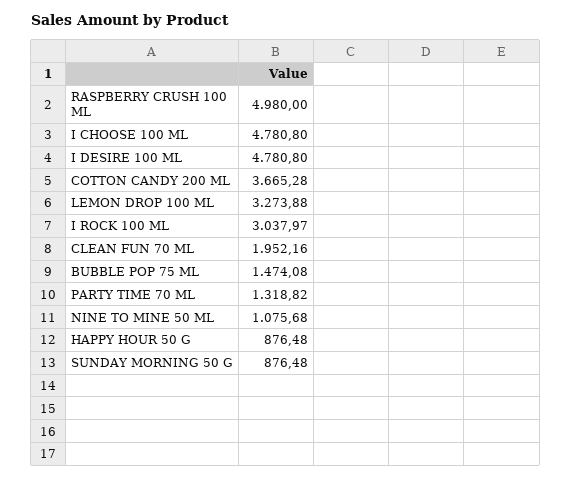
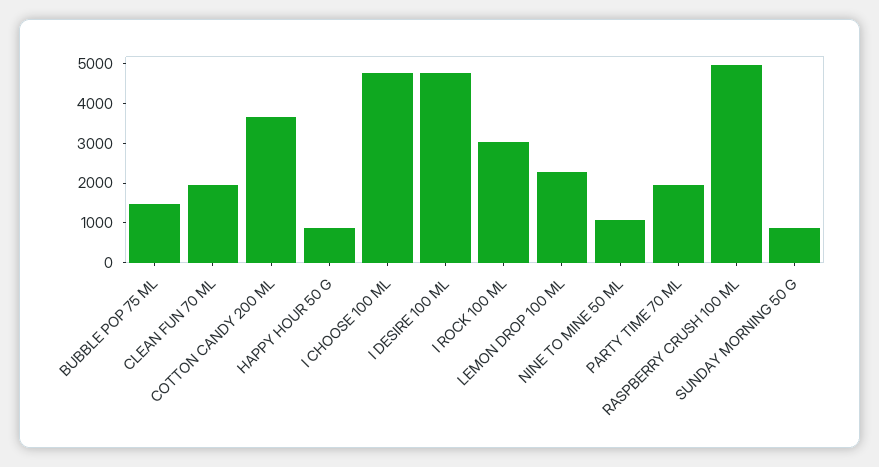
LEMON DROP 100 ML: 3273.88 -> 2250
PARTY TIME 70 ML: 1318.82 -> 2000

